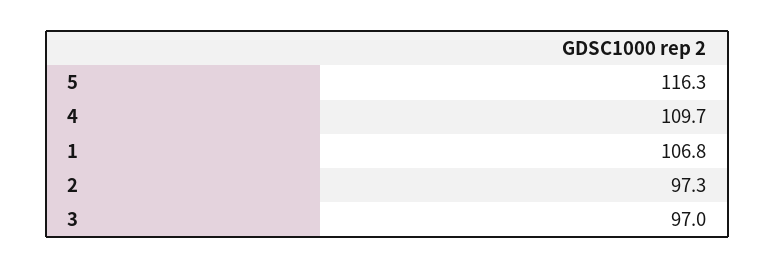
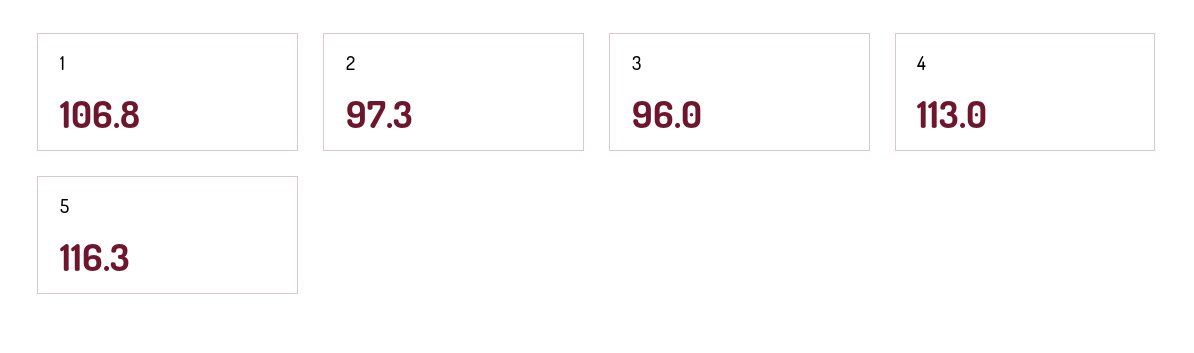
4: 109.7 -> 113
3: 97 -> 96

